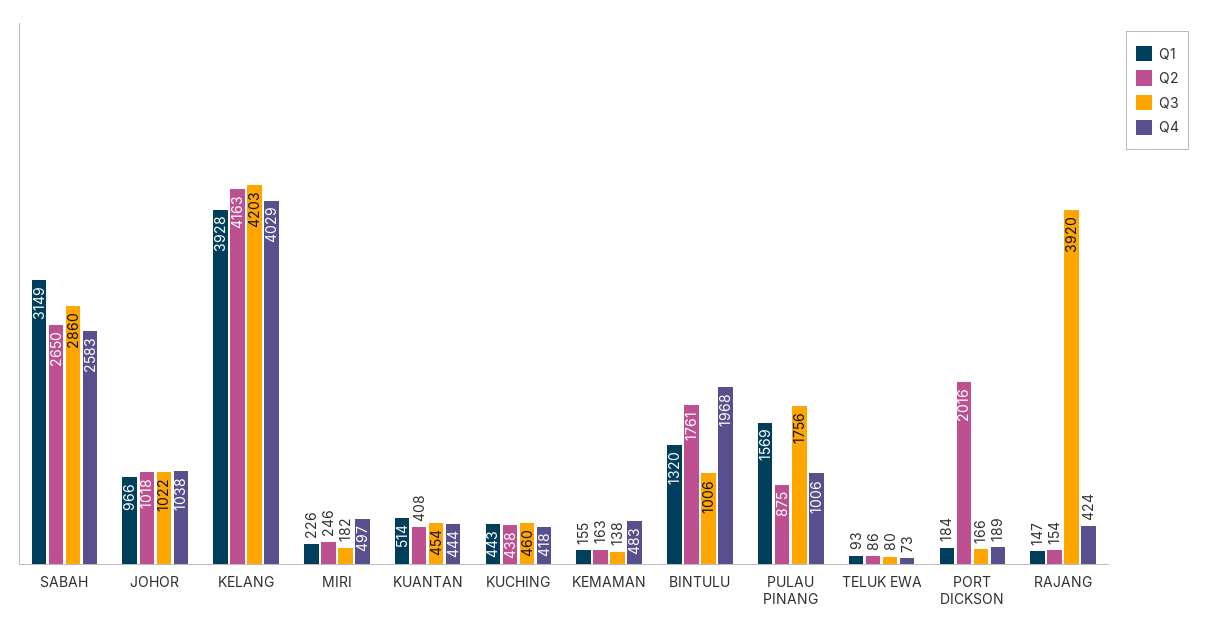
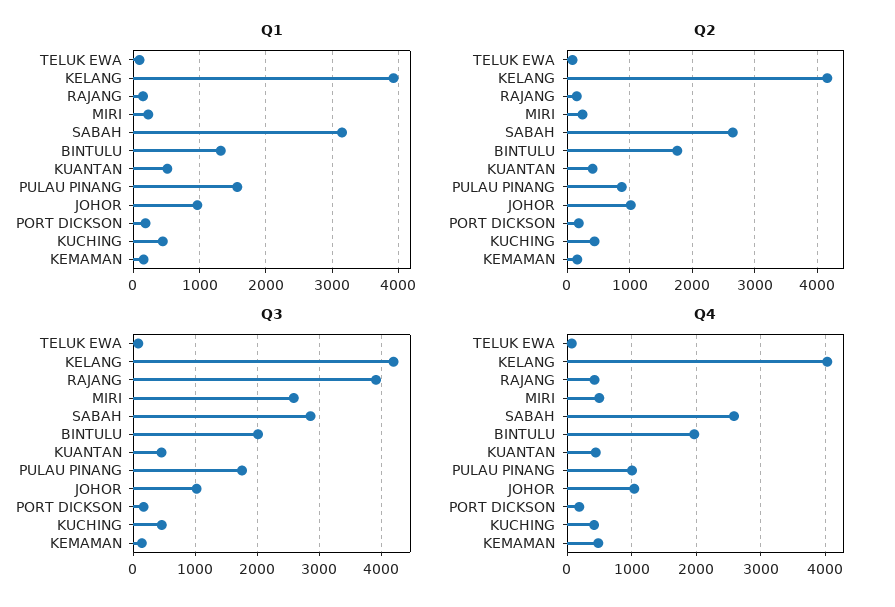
Q3, MIRI: 182 -> 2600
Q3, BINTULU: 1006 -> 2000
Q2, PORT DICKSON: 2016 -> 200

